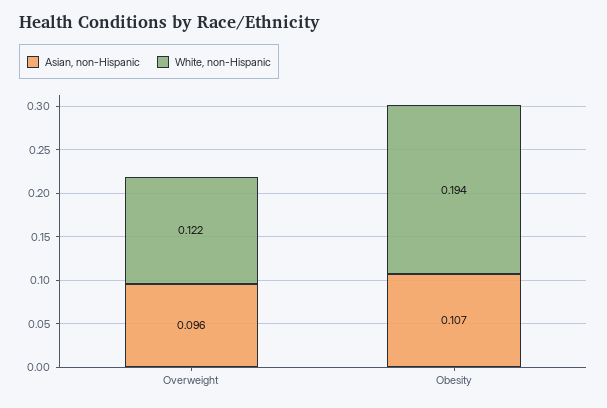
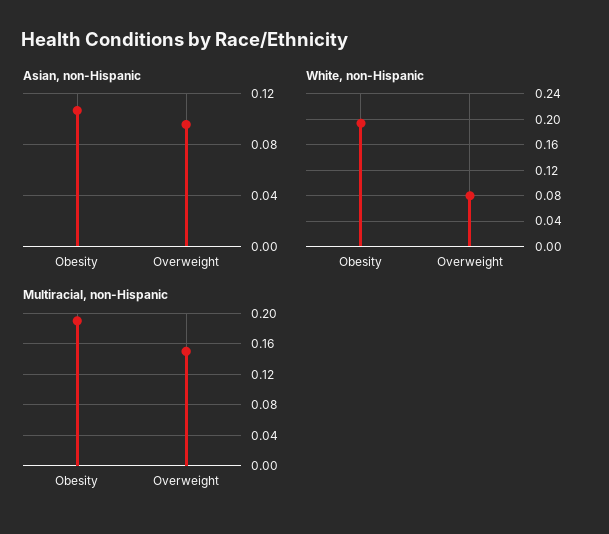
White, non-Hispanic, Overweight: 0.122 -> 0.08
Multiracial, non-Hispanic, Obesity: none -> 0.19
Multiracial, non-Hispanic, Overweight: none -> 0.15

